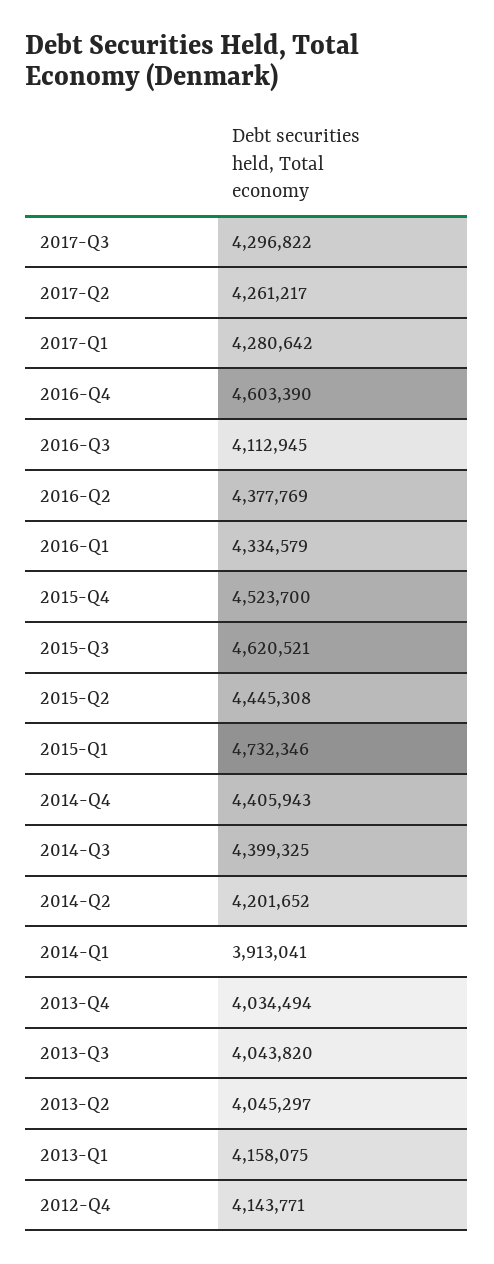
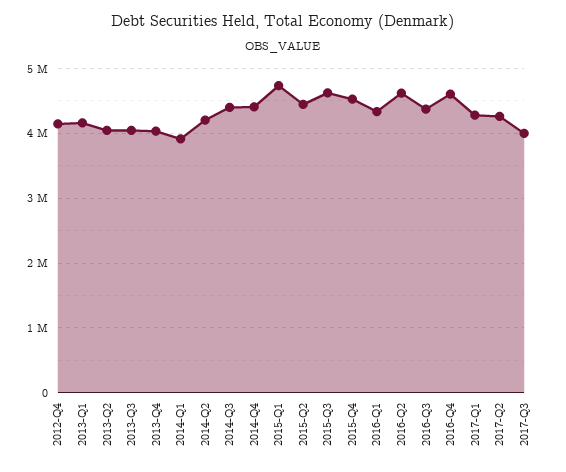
2017-Q3: 4296822 -> 4000000
2016-Q3: 4112945 -> 4400000
2016-Q2: 4377769 -> 4600000

